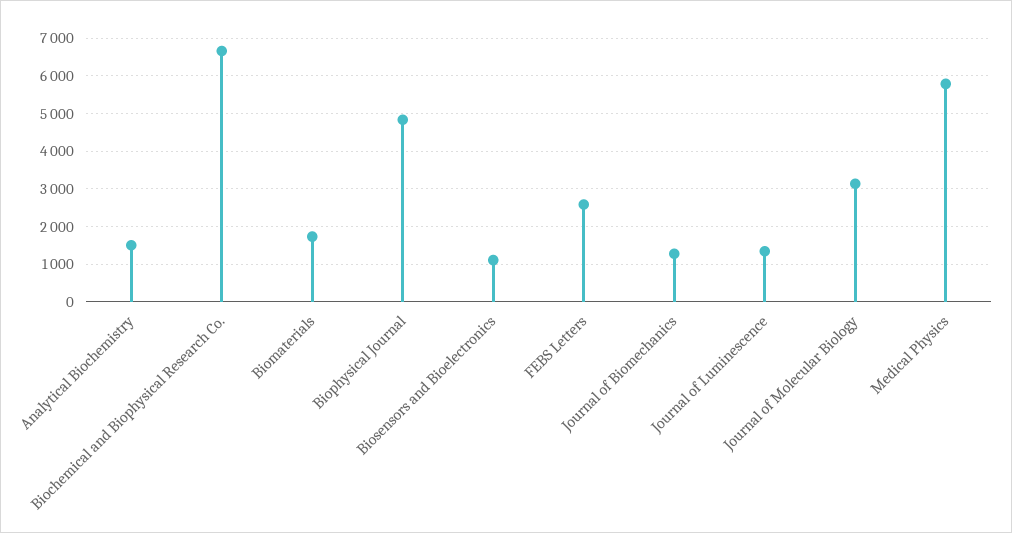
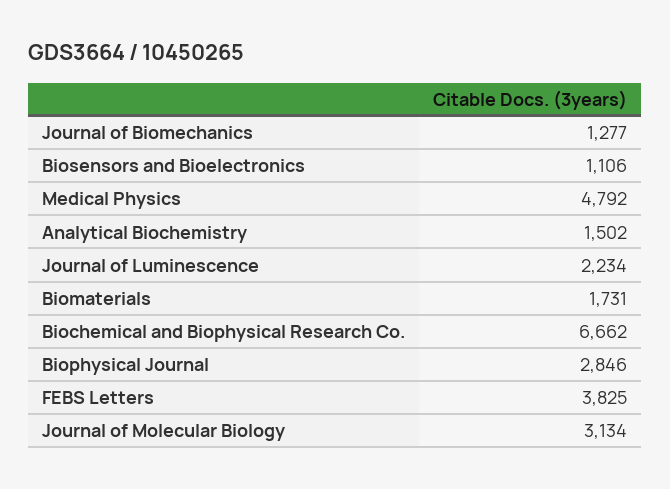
Biophysical Journal: 4800 -> 2846
FEBS Letters: 2600 -> 3825
Journal of Luminescence: 1400 -> 2234
Medical Physics: 5800 -> 4792

